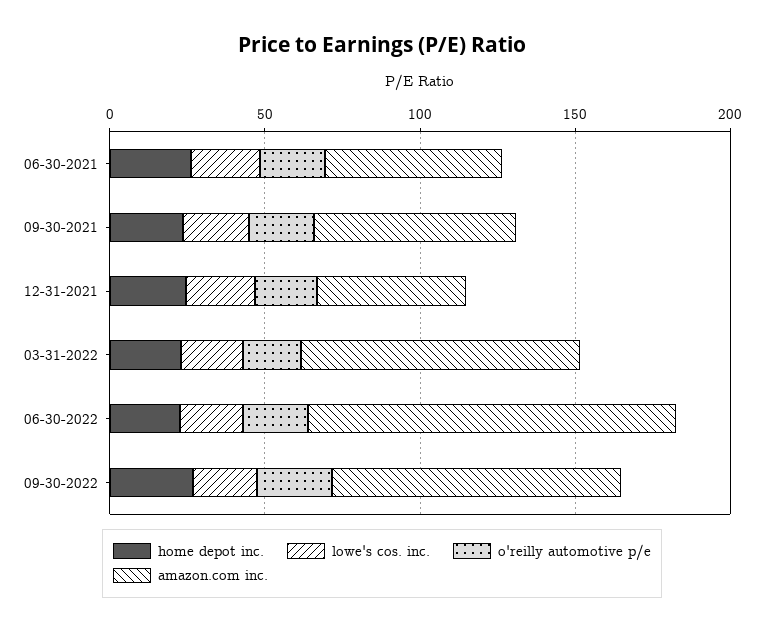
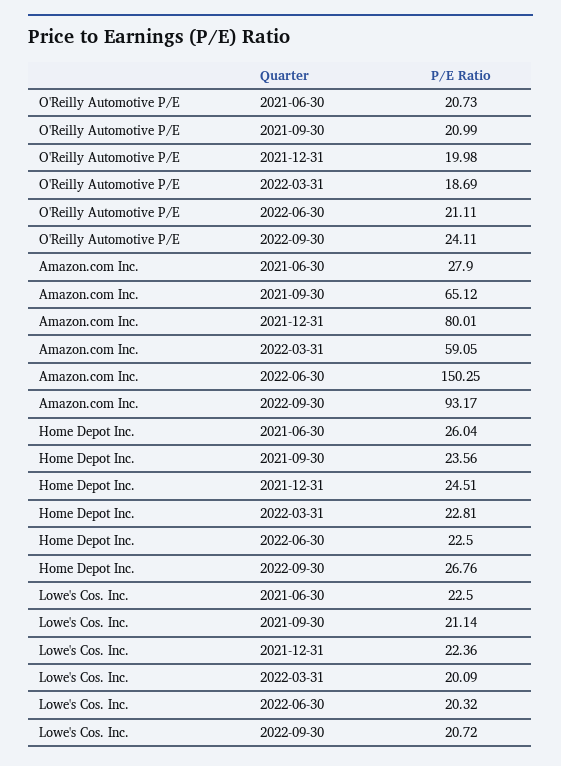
amazon.com inc., 06-30-2021: 60 -> 27.9
amazon.com inc., 12-31-2021: 50 -> 80.01
amazon.com inc., 03-31-2022: 90 -> 59.05
amazon.com inc., 06-30-2022: 120 -> 150.25

